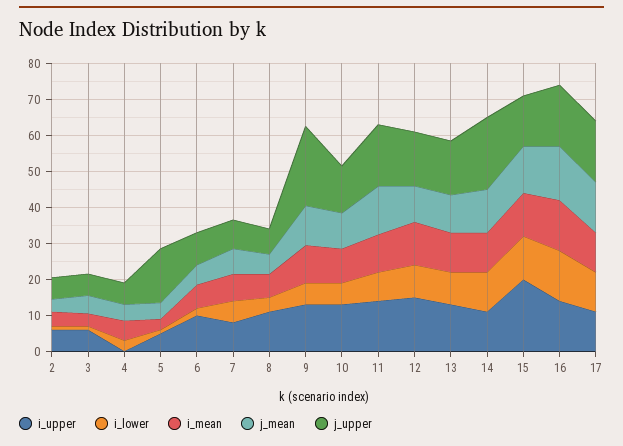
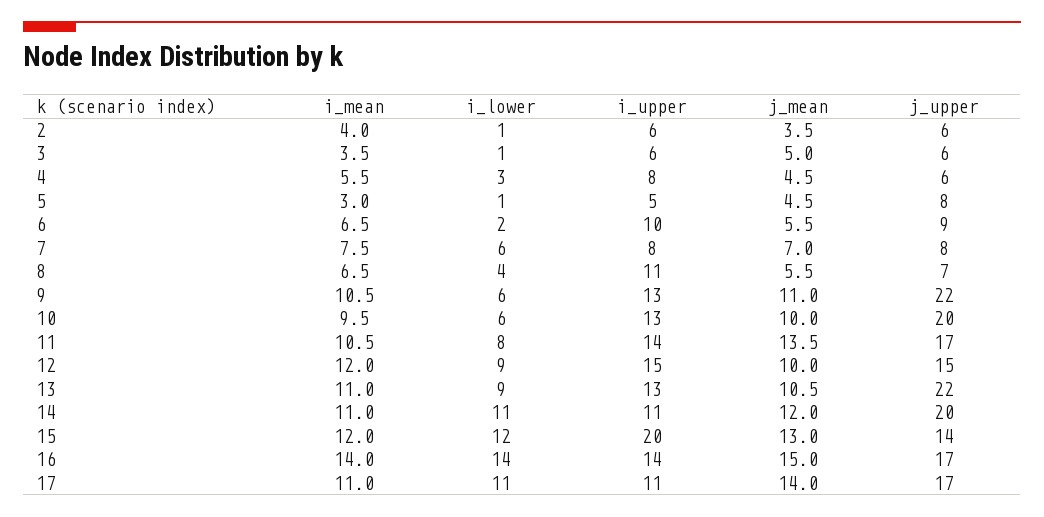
i_upper, 4: 0 -> 8
j_upper, 5: 15 -> 8
j_upper, 10: 12.5 -> 20
j_upper, 13: 15 -> 22

